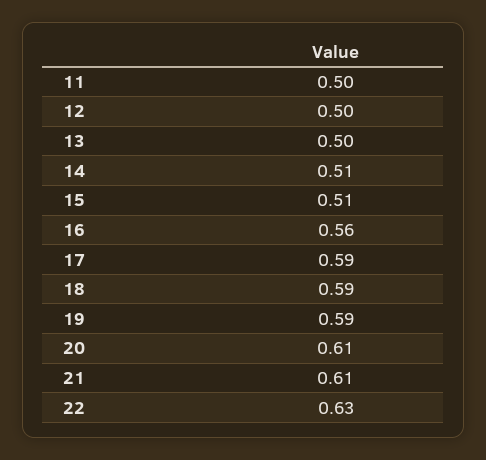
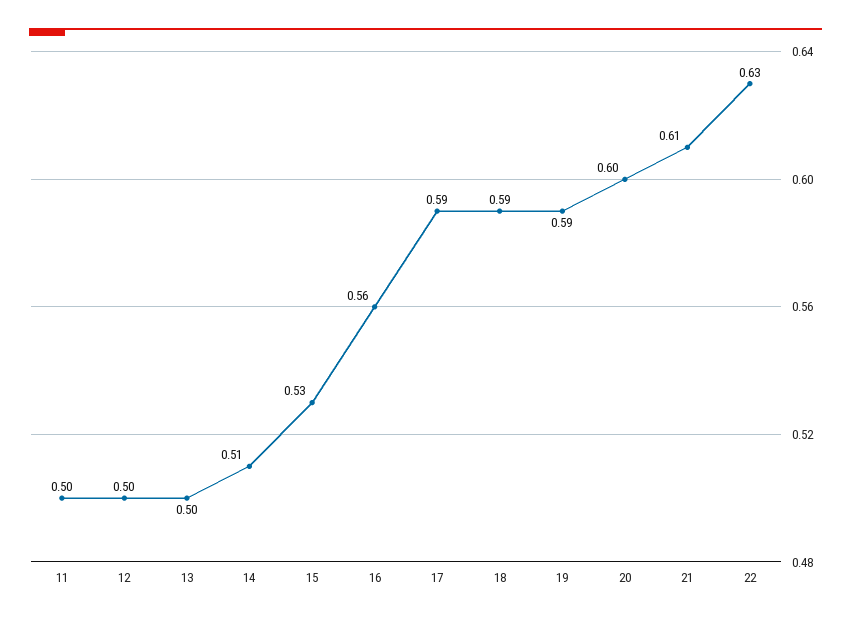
15: 0.51 -> 0.53
20: 0.61 -> 0.6

